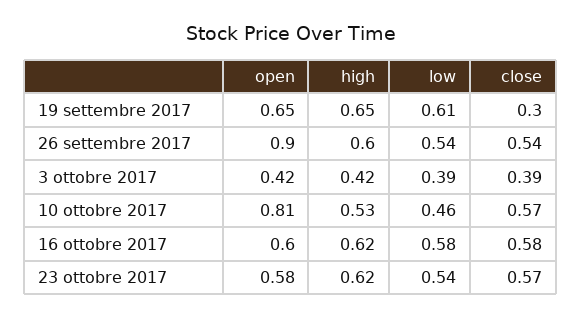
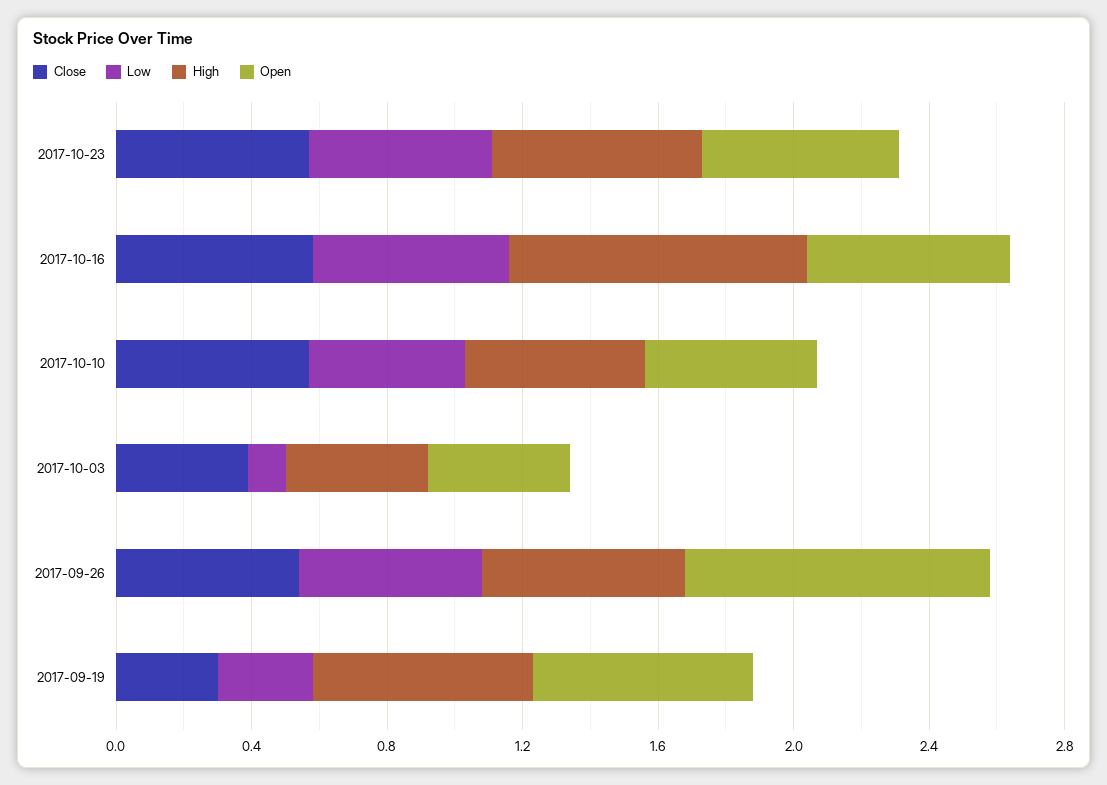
low, 19 settembre 2017: 0.61 -> 0.3
low, 3 ottobre 2017: 0.39 -> 0.1
open, 10 ottobre 2017: 0.81 -> 0.5
high, 16 ottobre 2017: 0.62 -> 0.9

